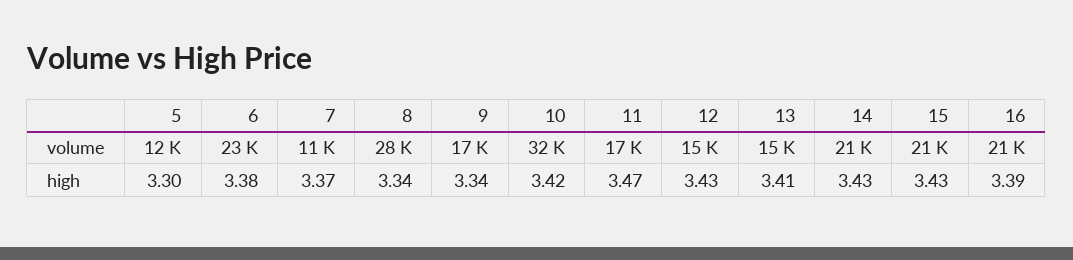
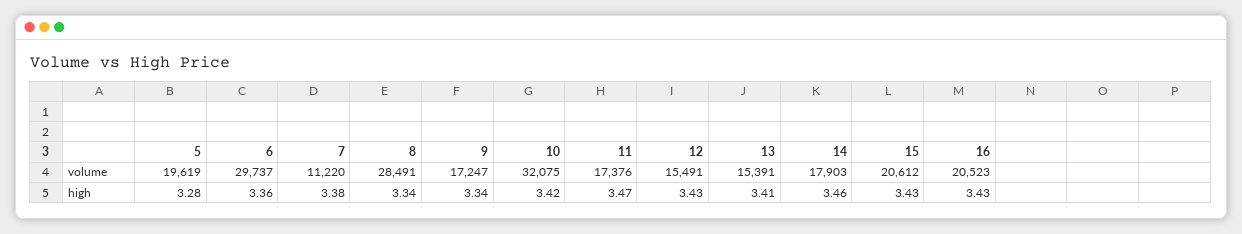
5, volume: 12000 -> 19619
6, volume: 23000 -> 29737
14, volume: 21000 -> 17903
5, high: 3.3 -> 3.28
6, high: 3.38 -> 3.36
7, high: 3.37 -> 3.38
14, high: 3.43 -> 3.46
16, high: 3.39 -> 3.43

